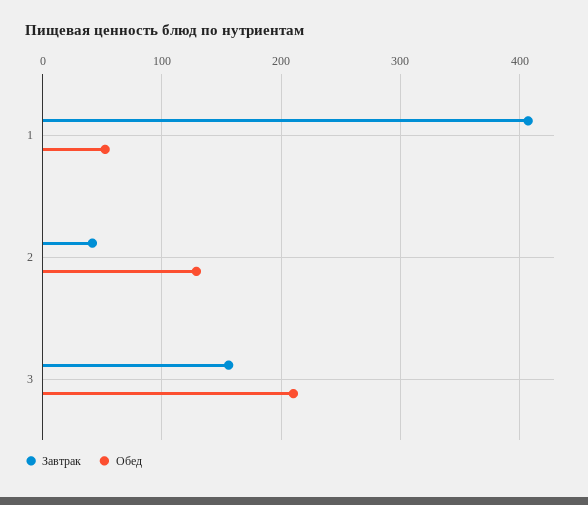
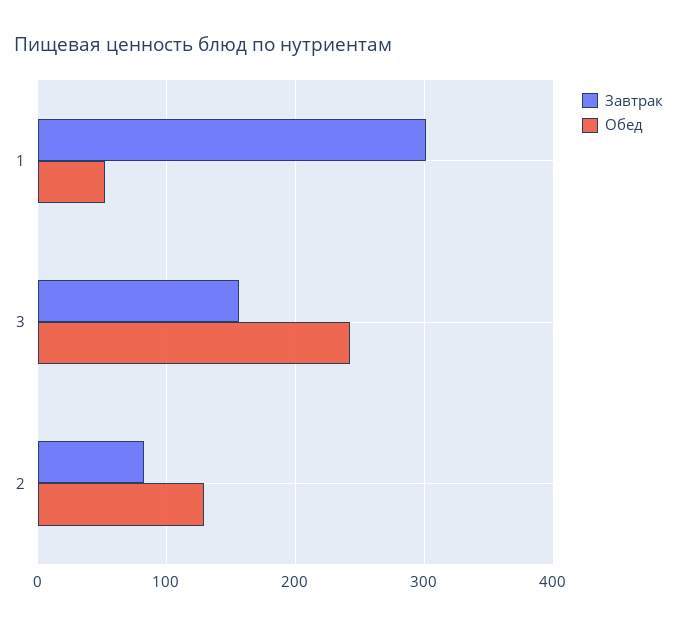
Завтрак, 1: 410 -> 300
Завтрак, 2: 40 -> 80
Обед, 3: 210 -> 240

